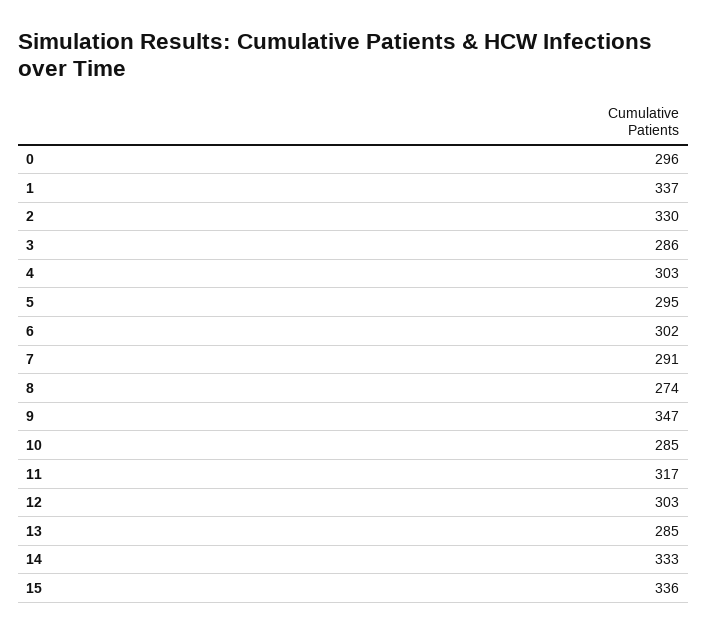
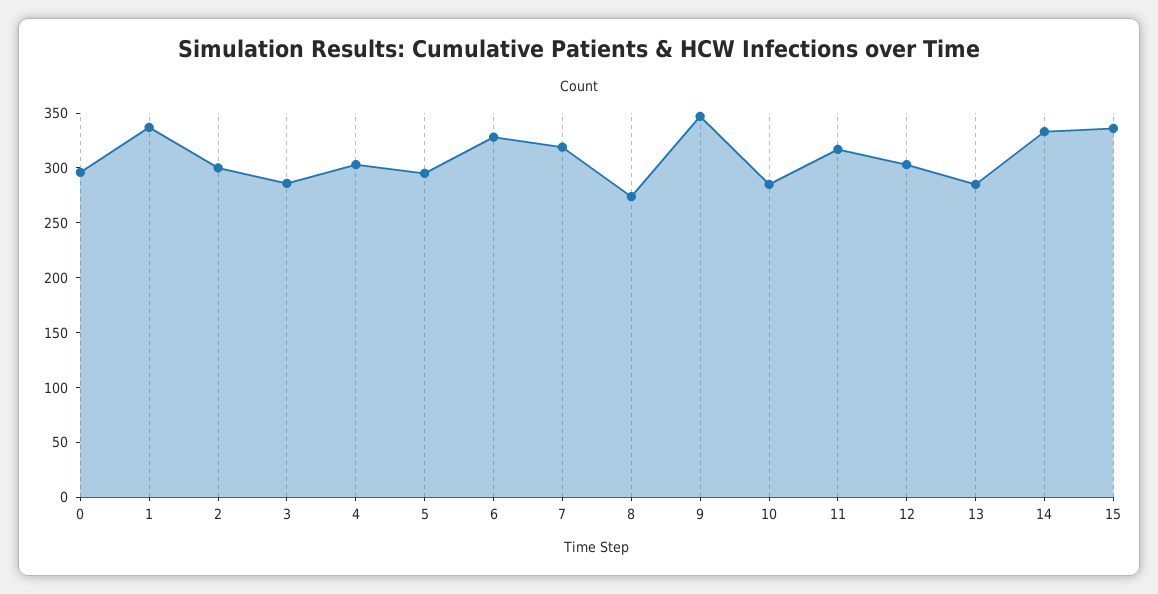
2: 330 -> 300
6: 302 -> 330
7: 291 -> 320

